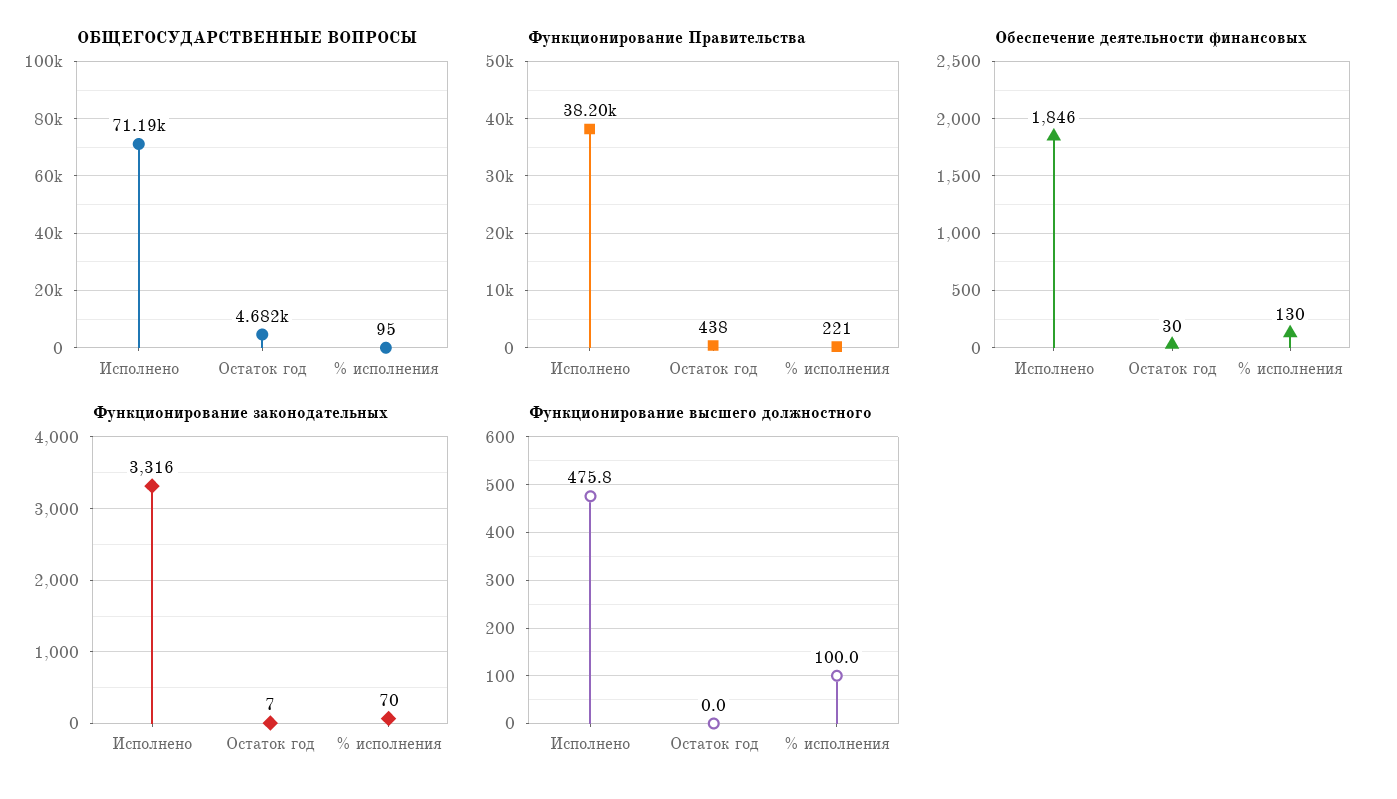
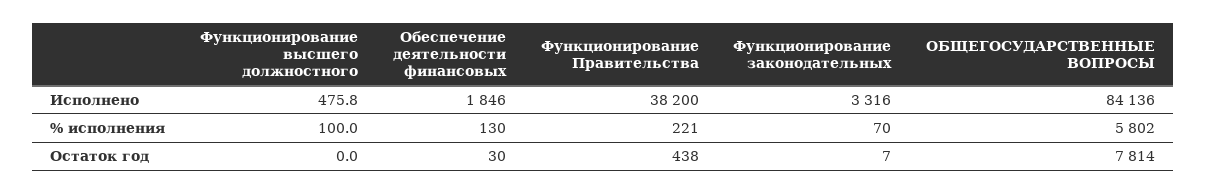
ОБЩЕГОСУДАРСТВЕННЫЕ ВОПРОСЫ, Исполнено: 71190 -> 84136
ОБЩЕГОСУДАРСТВЕННЫЕ ВОПРОСЫ, Остаток год: 4682 -> 7814
ОБЩЕГОСУДАРСТВЕННЫЕ ВОПРОСЫ, % исполнения: 95 -> 5802

